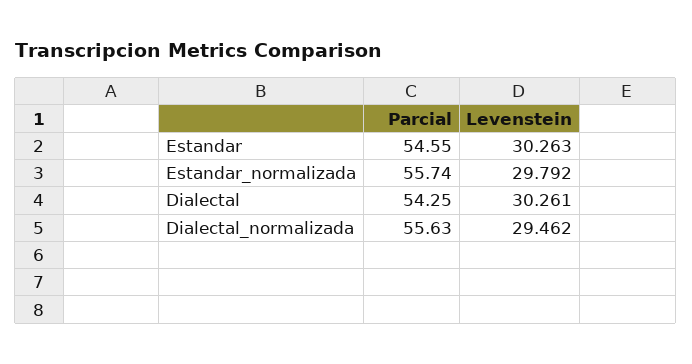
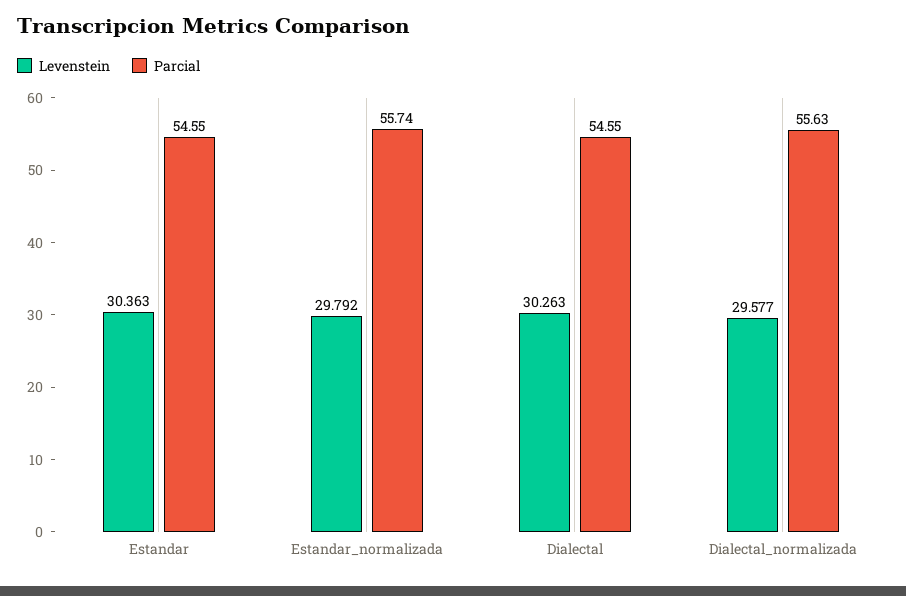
Levenstein, Estandar: 30.263 -> 30.363
Parcial, Dialectal: 54.25 -> 54.55
Levenstein, Dialectal: 30.261 -> 30.263
Levenstein, Dialectal_normalizada: 29.462 -> 29.577

